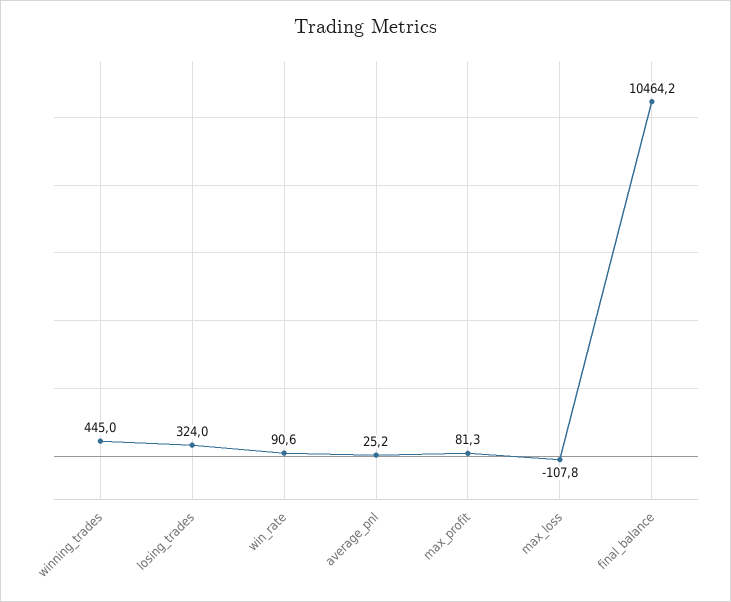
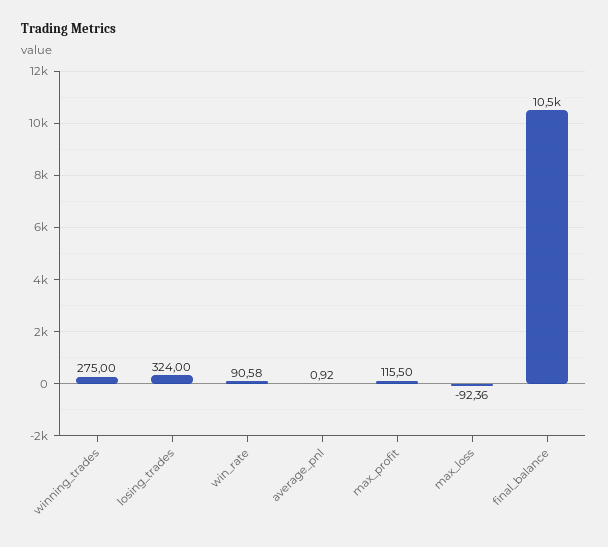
winning_trades: 445 -> 275
average_pnl: 25.2 -> 0.92
max_profit: 81.3 -> 115.5
max_loss: -107.8 -> -92.36

